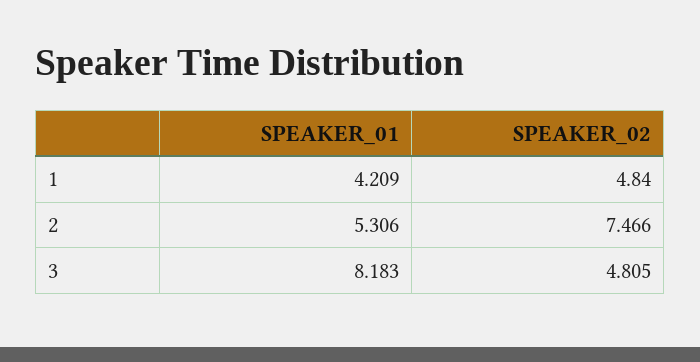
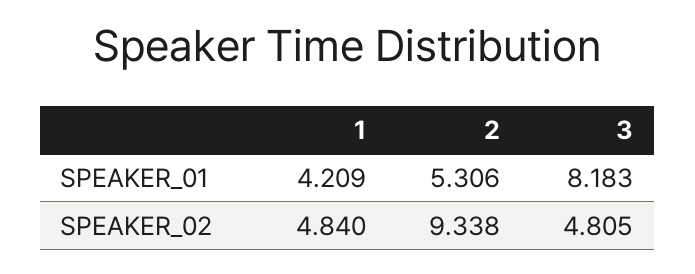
SPEAKER_02, 2: 7.466 -> 9.338

